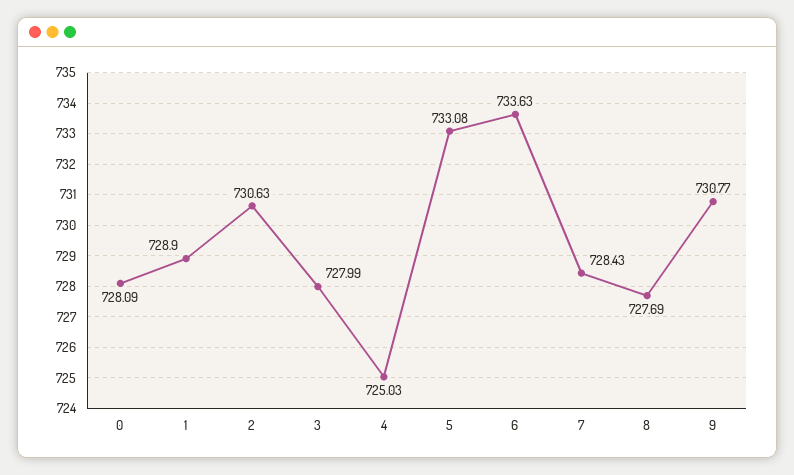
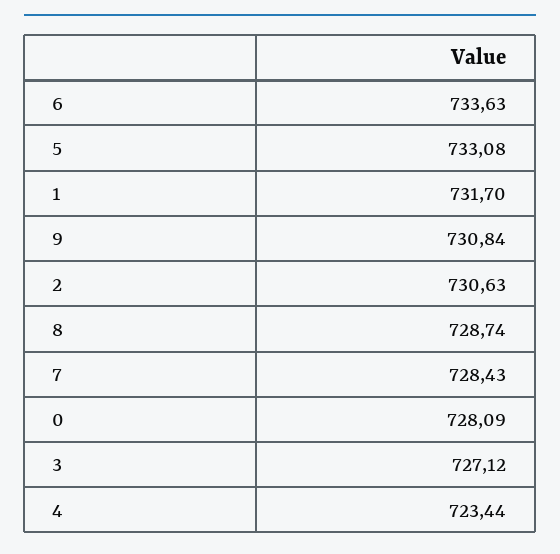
1: 728.9 -> 731.7
3: 727.99 -> 727.12
4: 725.03 -> 723.44
8: 727.69 -> 728.74
9: 730.77 -> 730.84

